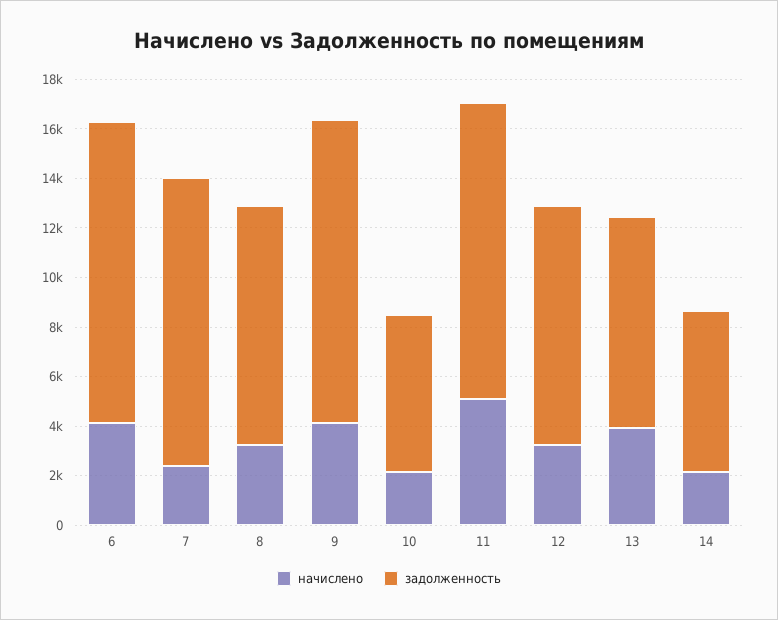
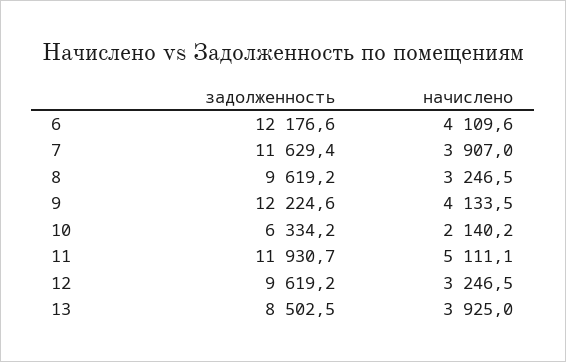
начислено, 7: 2500 -> 3907
начислено, 14: 2000 -> none
задолженность, 14: 6500 -> none

